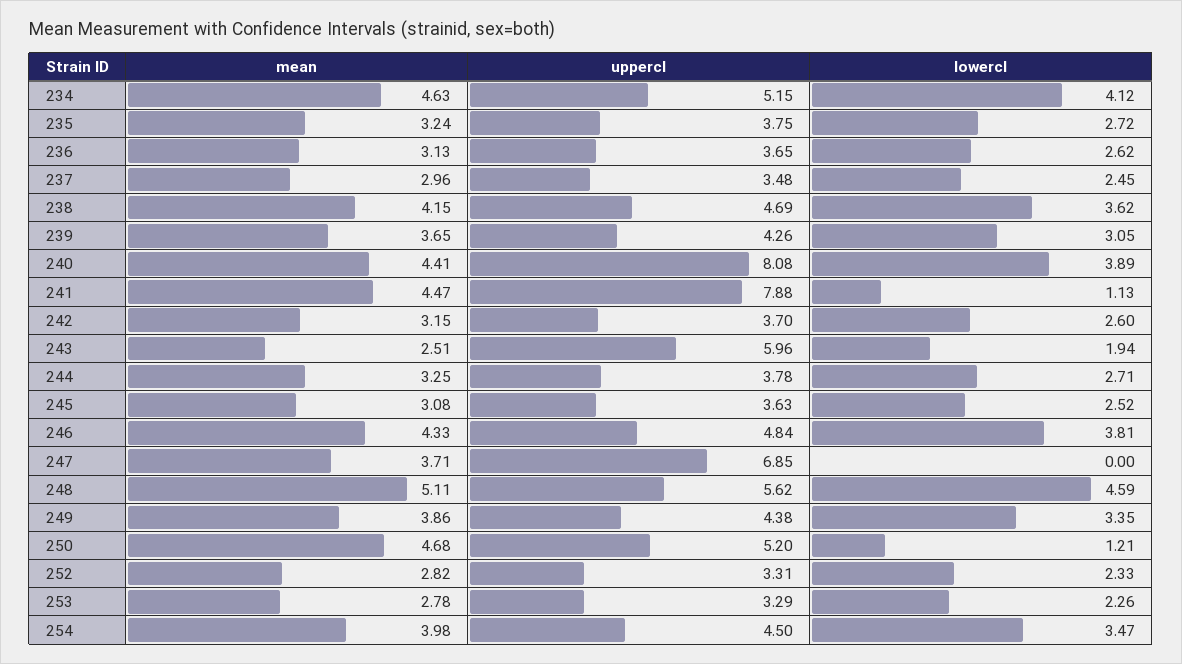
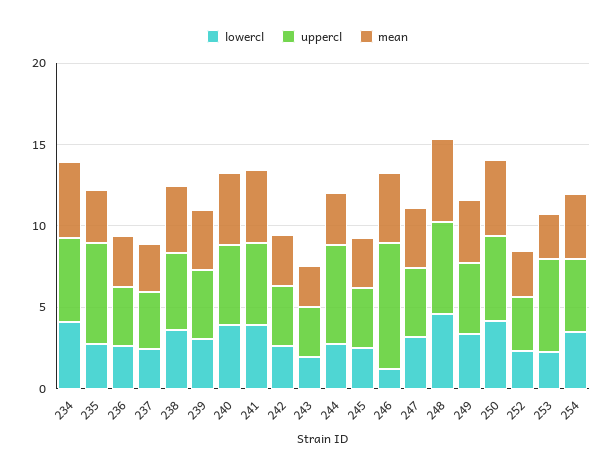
uppercl, 235: 3.75 -> 6
uppercl, 240: 8.08 -> 5
uppercl, 241: 7.88 -> 5
lowercl, 241: 1.13 -> 4
uppercl, 243: 5.96 -> 3
uppercl, 244: 3.78 -> 6
uppercl, 246: 4.84 -> 8
lowercl, 246: 3.81 -> 1
uppercl, 247: 6.85 -> 4
lowercl, 247: 0 -> 3
lowercl, 250: 1.21 -> 4
uppercl, 253: 3.29 -> 6

